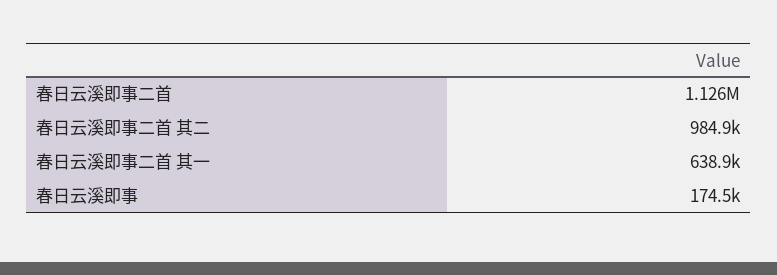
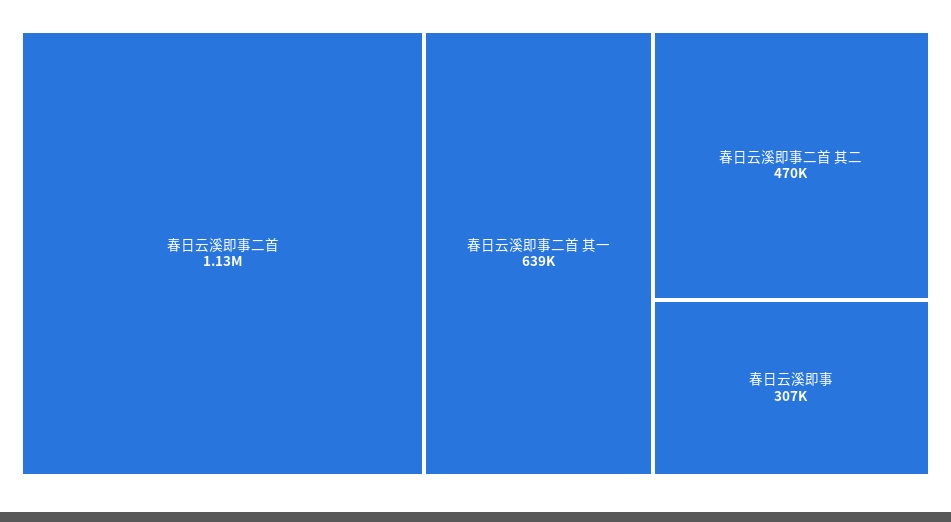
春日云溪即事二首 其二: 984900 -> 470000
春日云溪即事: 174500 -> 307000

